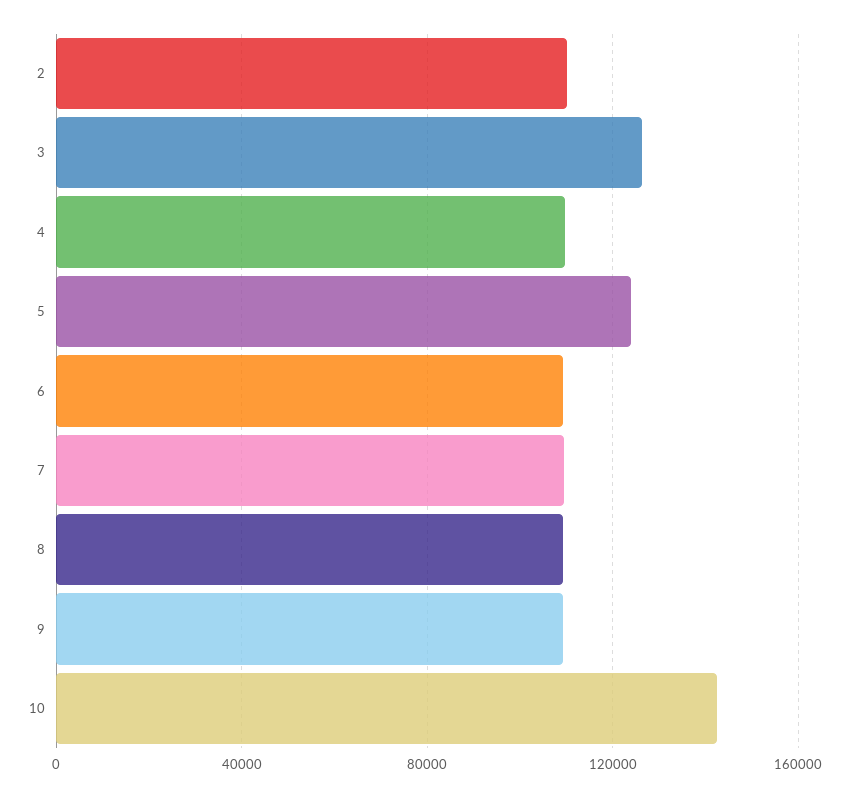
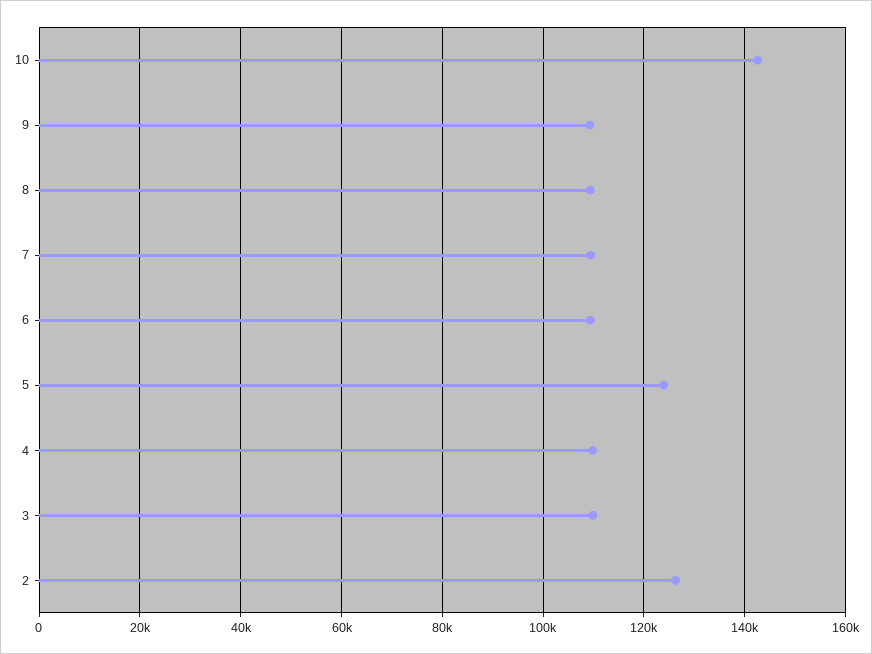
2: 110000 -> 126000
3: 125000 -> 110000

